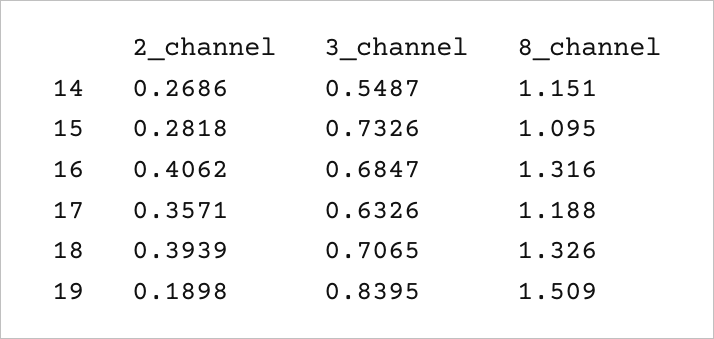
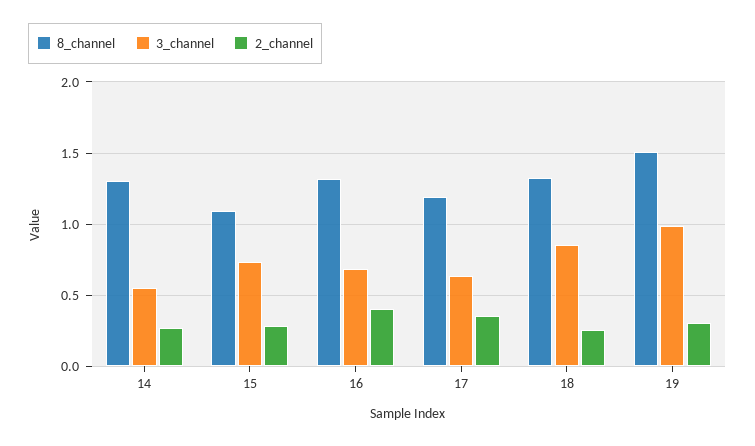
8_channel, 14: 1.151 -> 1.3
2_channel, 18: 0.3939 -> 0.25
3_channel, 18: 0.7065 -> 0.85
2_channel, 19: 0.1898 -> 0.3
3_channel, 19: 0.8395 -> 1

